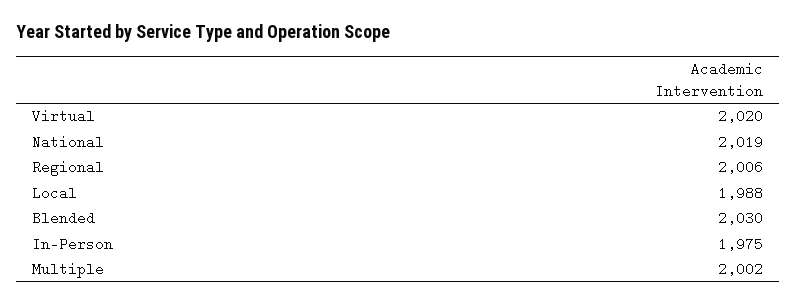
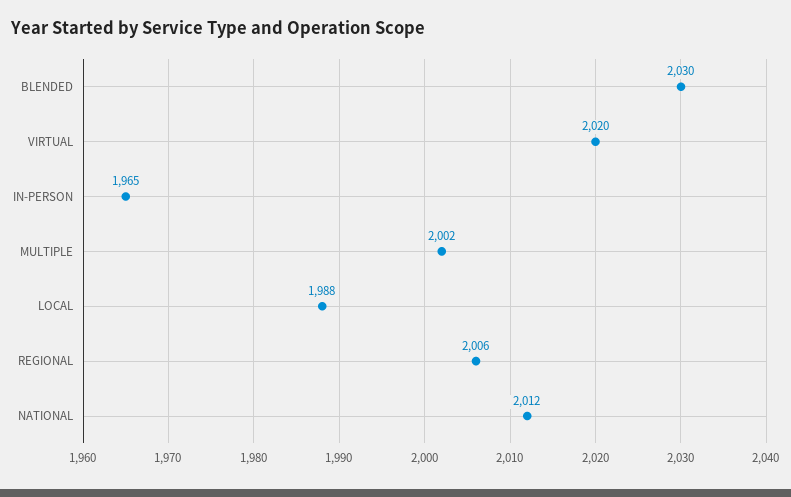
National: 2019 -> 2012
In-Person: 1975 -> 1965

